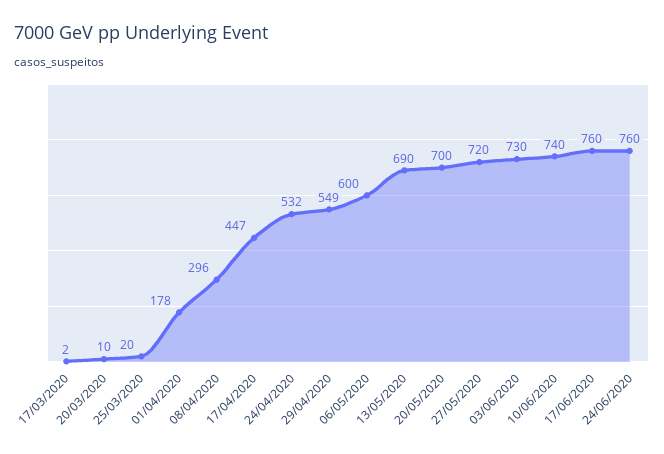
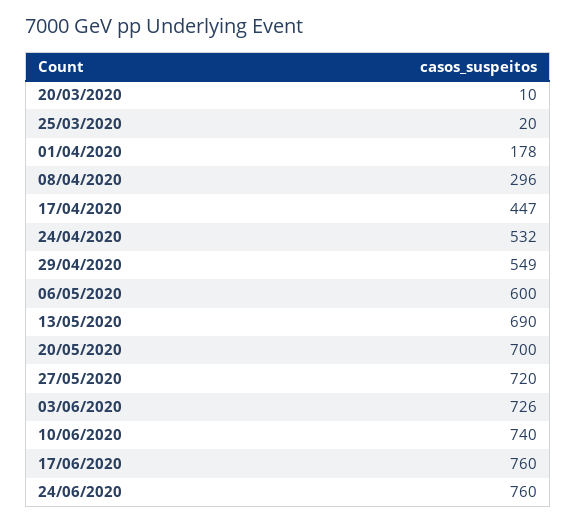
17/03/2020: 2 -> none
03/06/2020: 730 -> 726

